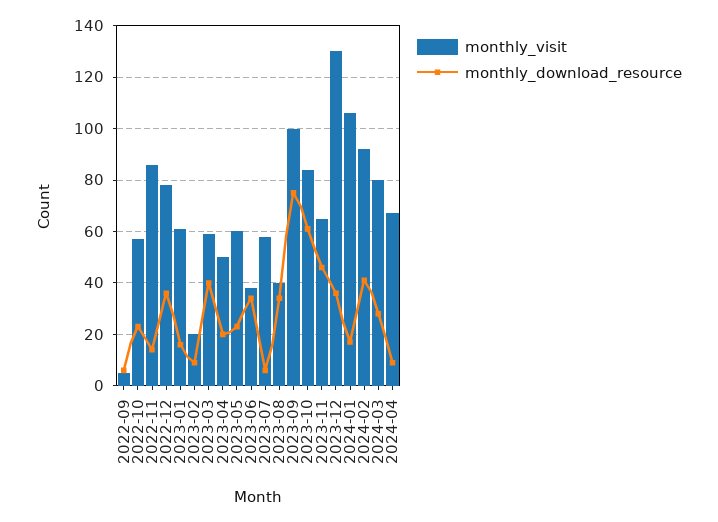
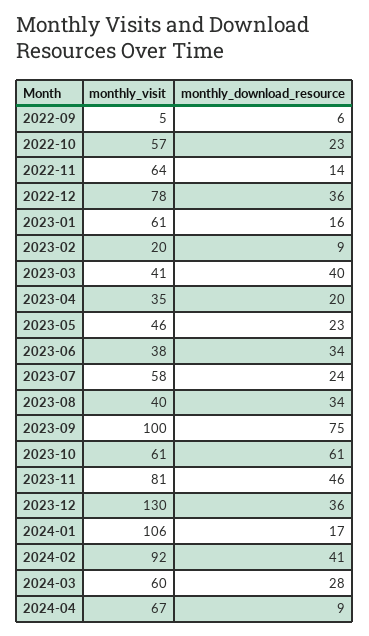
monthly_visit, 2022-11: 85 -> 64
monthly_visit, 2023-03: 60 -> 41
monthly_visit, 2023-04: 50 -> 35
monthly_visit, 2023-05: 60 -> 46
monthly_download_resource, 2023-07: 5 -> 24
monthly_visit, 2023-10: 85 -> 61
monthly_visit, 2023-11: 65 -> 81
monthly_visit, 2024-03: 80 -> 60

